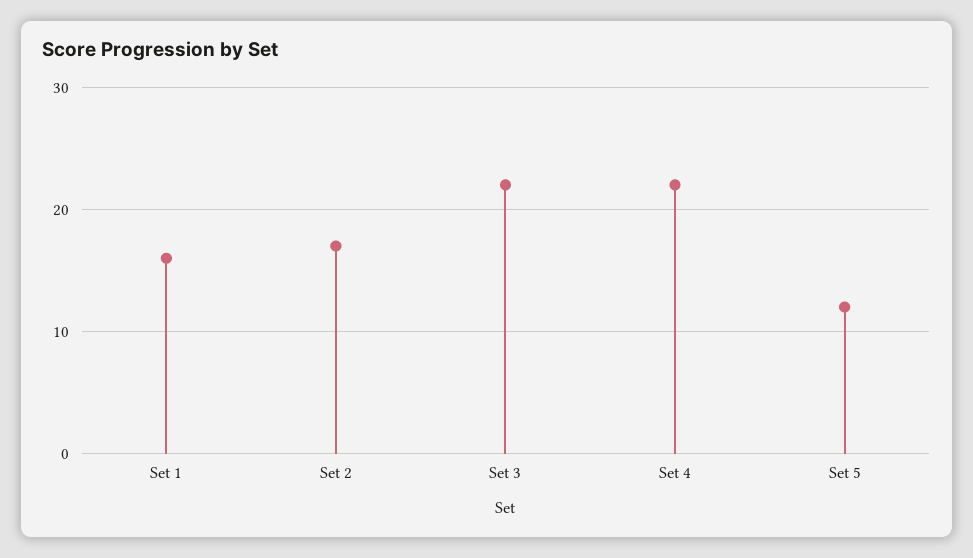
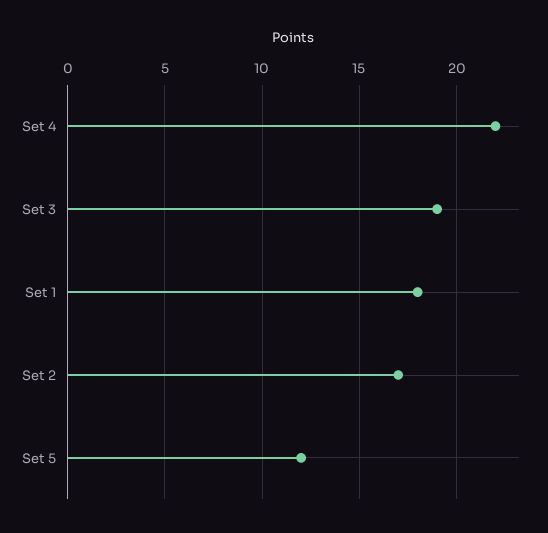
Set 1: 16 -> 18
Set 3: 22 -> 19

